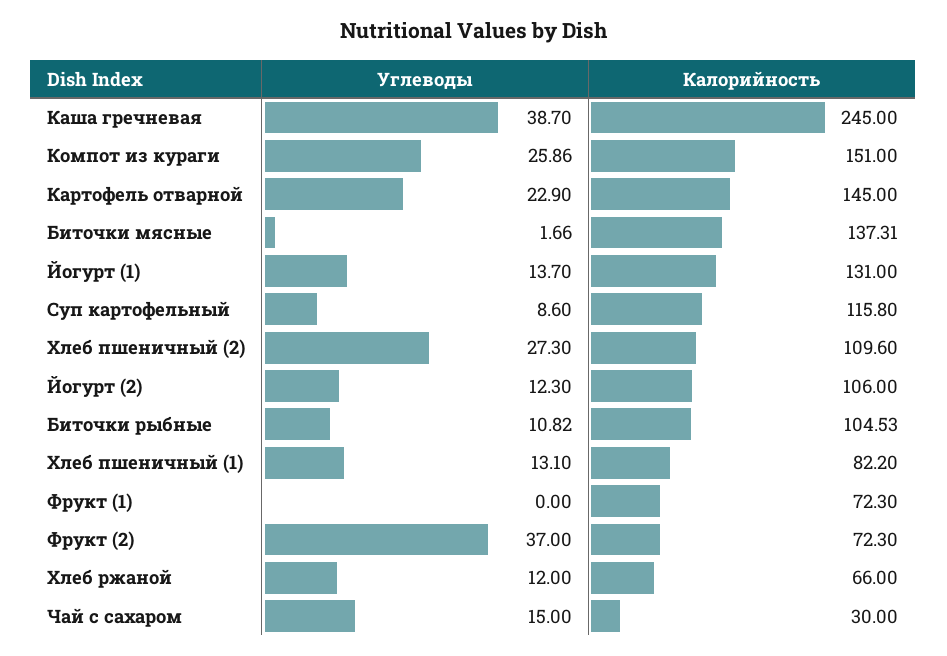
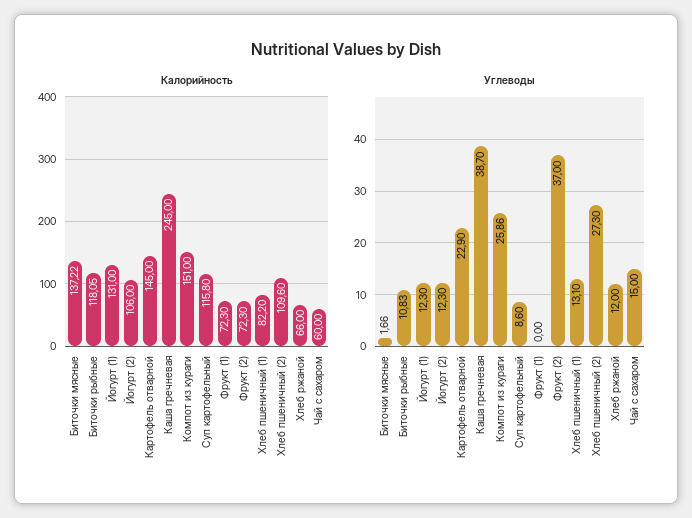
Калорийность, Биточки мясные: 137.31 -> 137.22
Углеводы, Йогурт (1): 13.7 -> 12.3
Углеводы, Биточки рыбные: 10.82 -> 10.83
Калорийность, Биточки рыбные: 104.53 -> 118.05
Калорийность, Чай с сахаром: 30 -> 60

